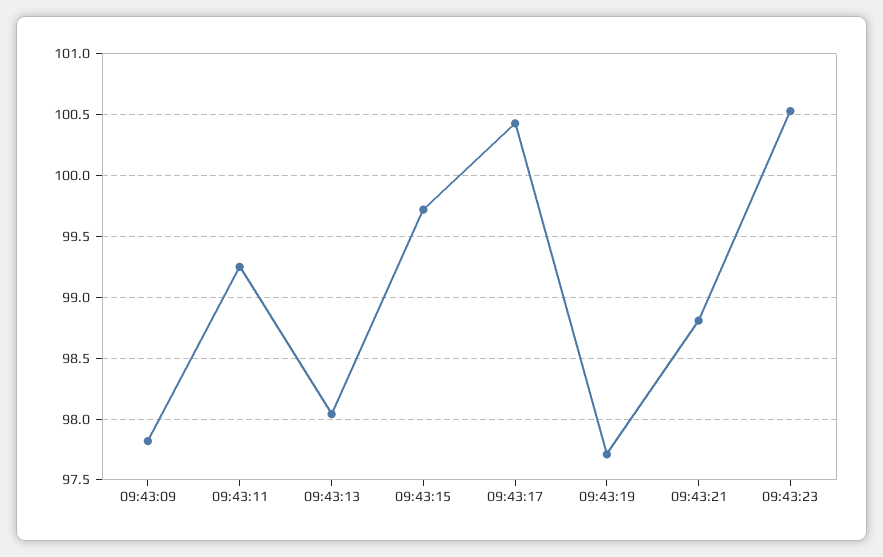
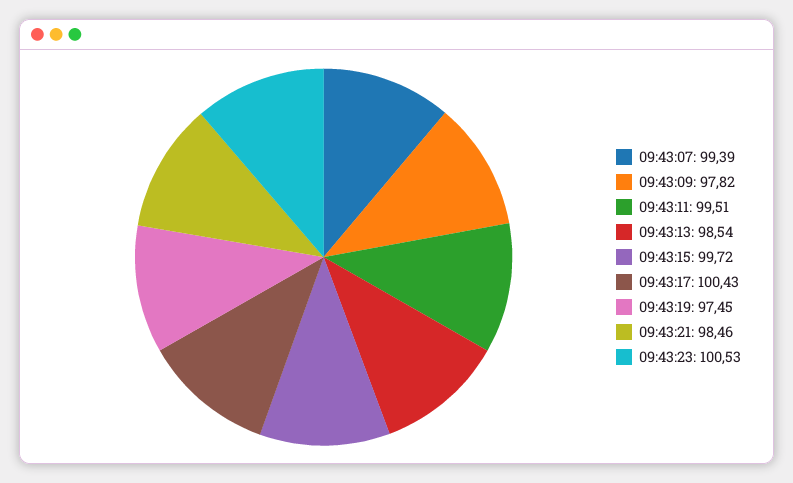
09:43:11: 99.25 -> 99.51
09:43:13: 98.05 -> 98.54
09:43:19: 97.7 -> 97.45
09:43:21: 98.8 -> 98.46
09:43:07: none -> 99.39

